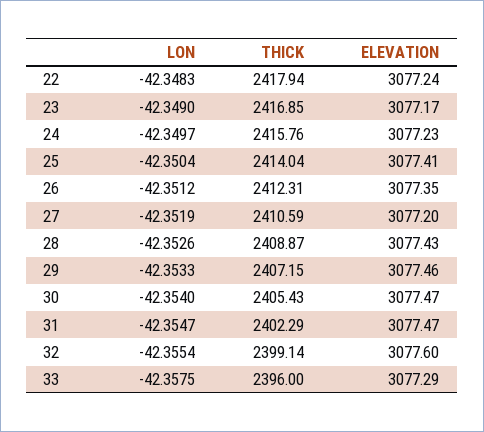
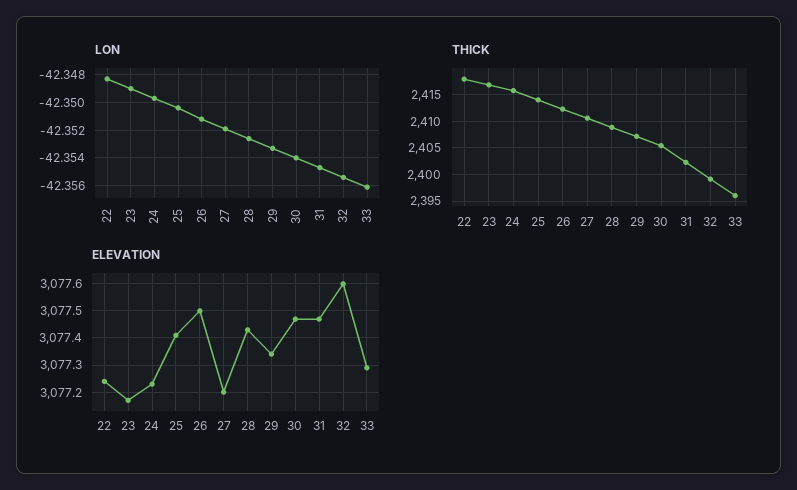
ELEVATION, 26: 3077.35 -> 3077.5
ELEVATION, 29: 3077.46 -> 3077.35
LON, 33: -42.3575 -> -42.356

